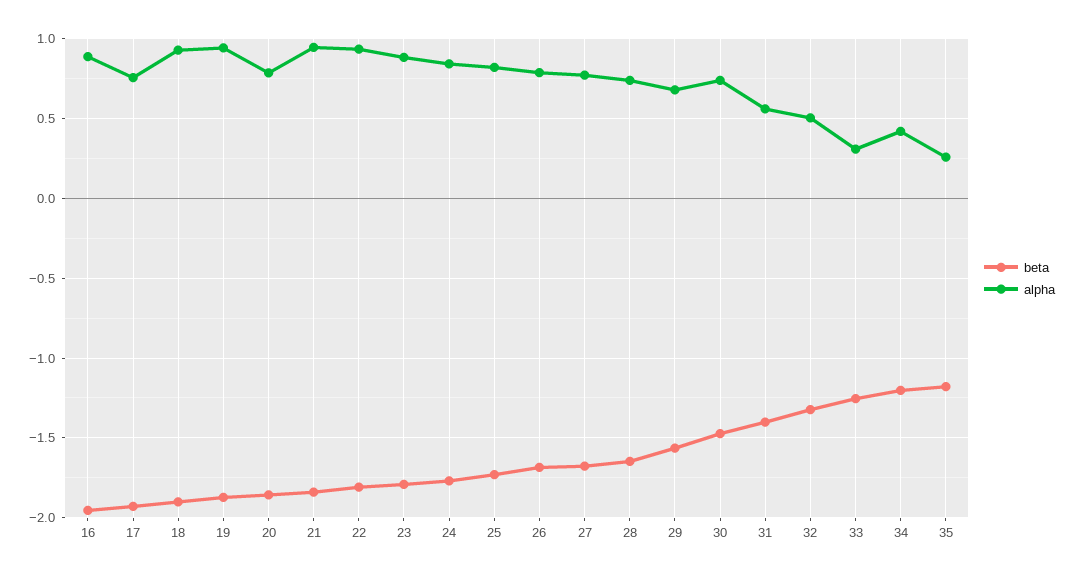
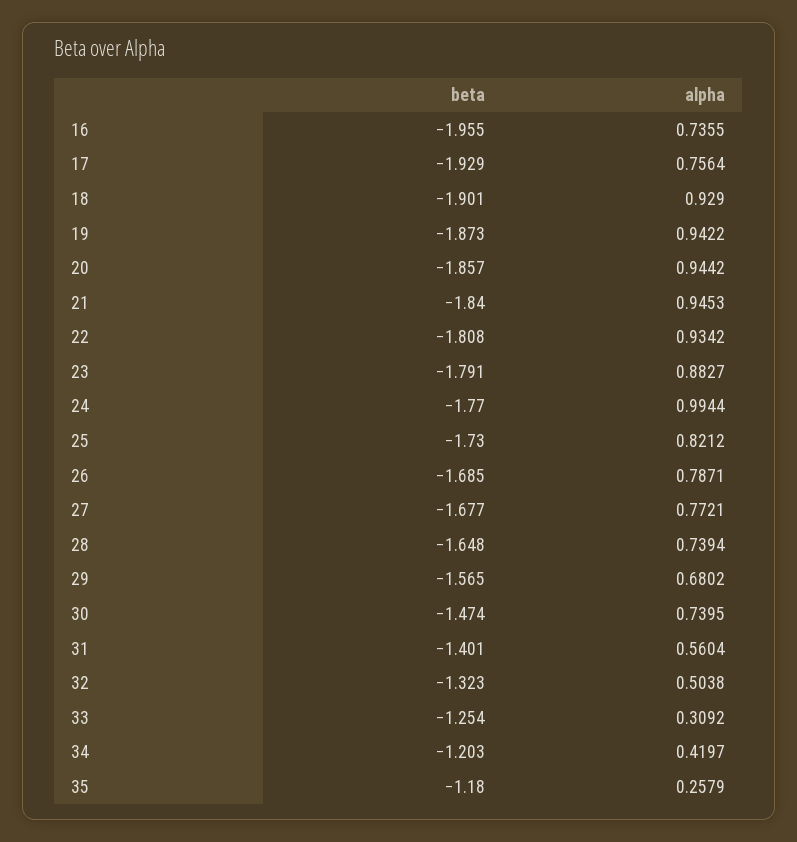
alpha, 16: 0.9 -> 0.7355
alpha, 20: 0.8 -> 0.9442
alpha, 24: 0.85 -> 0.9944

